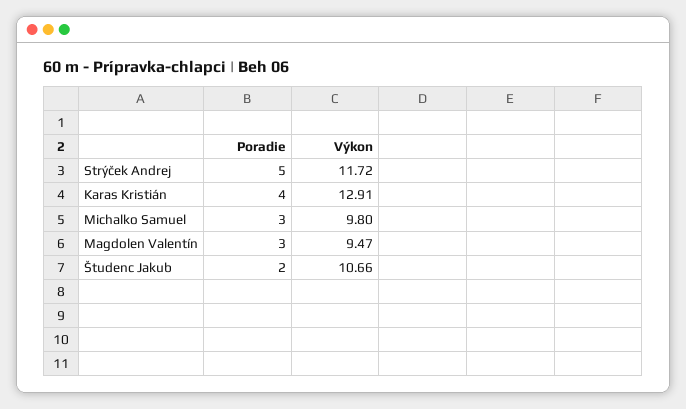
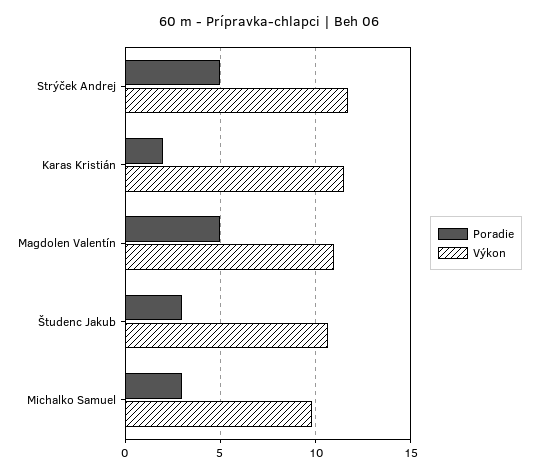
Poradie, Karas Kristián: 4 -> 2
Výkon, Karas Kristián: 12.91 -> 11.5
Poradie, Magdolen Valentín: 3 -> 5
Výkon, Magdolen Valentín: 9.47 -> 11
Poradie, Študenc Jakub: 2 -> 3

